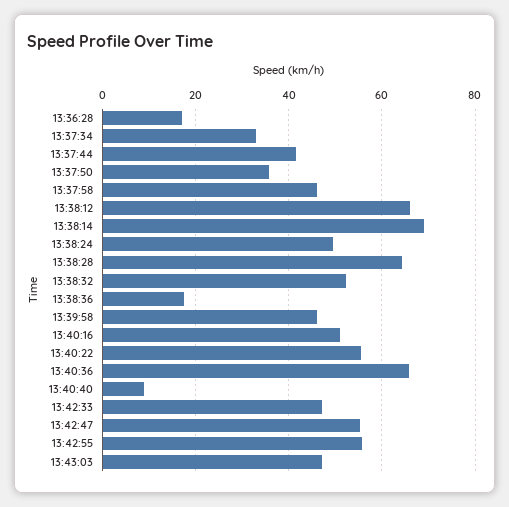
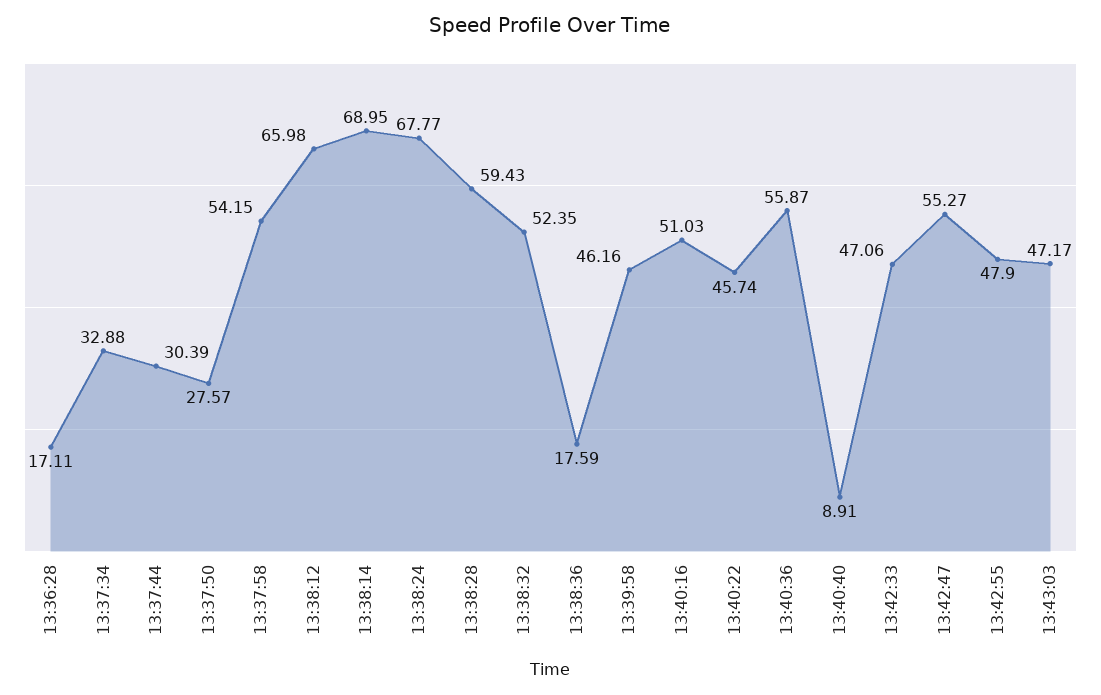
13:37:44: 42 -> 30.39
13:37:50: 36 -> 27.57
13:37:58: 46 -> 54.15
13:38:24: 50 -> 67.77
13:38:28: 64 -> 59.43
13:40:22: 56 -> 45.74
13:40:36: 66 -> 55.87
13:42:55: 56 -> 47.9

